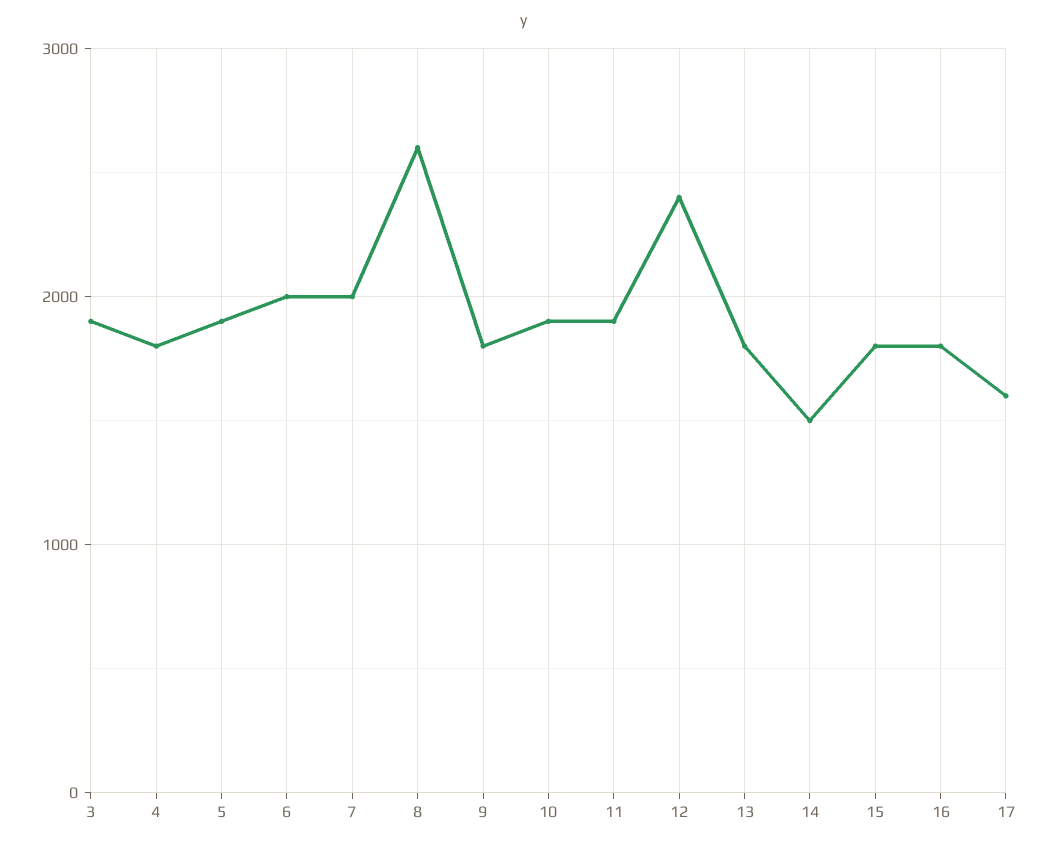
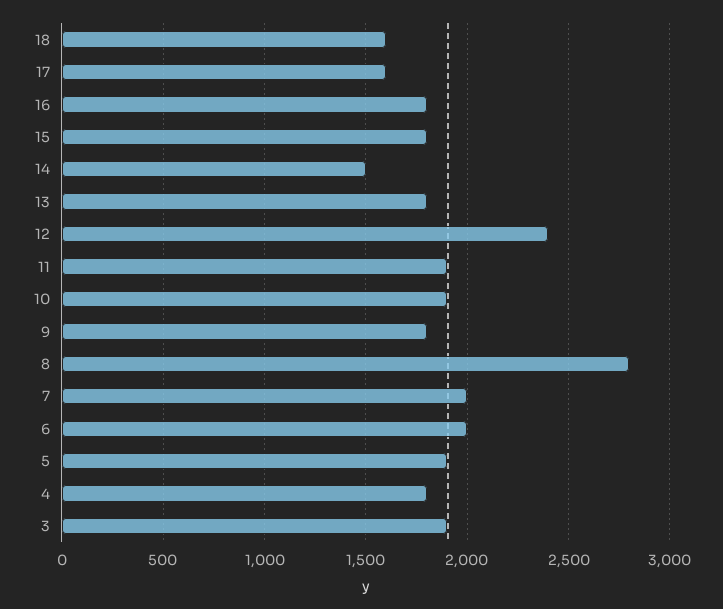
8: 2600 -> 2800
18: none -> 1600

